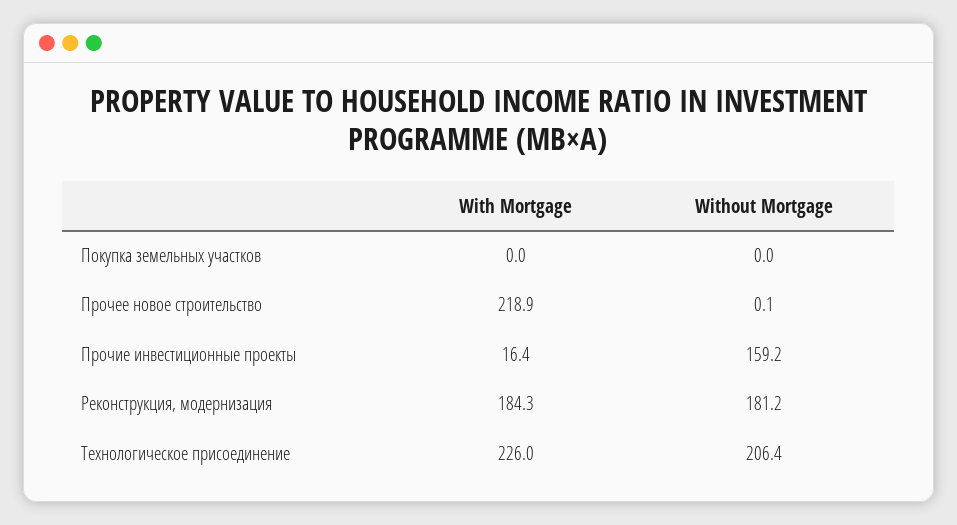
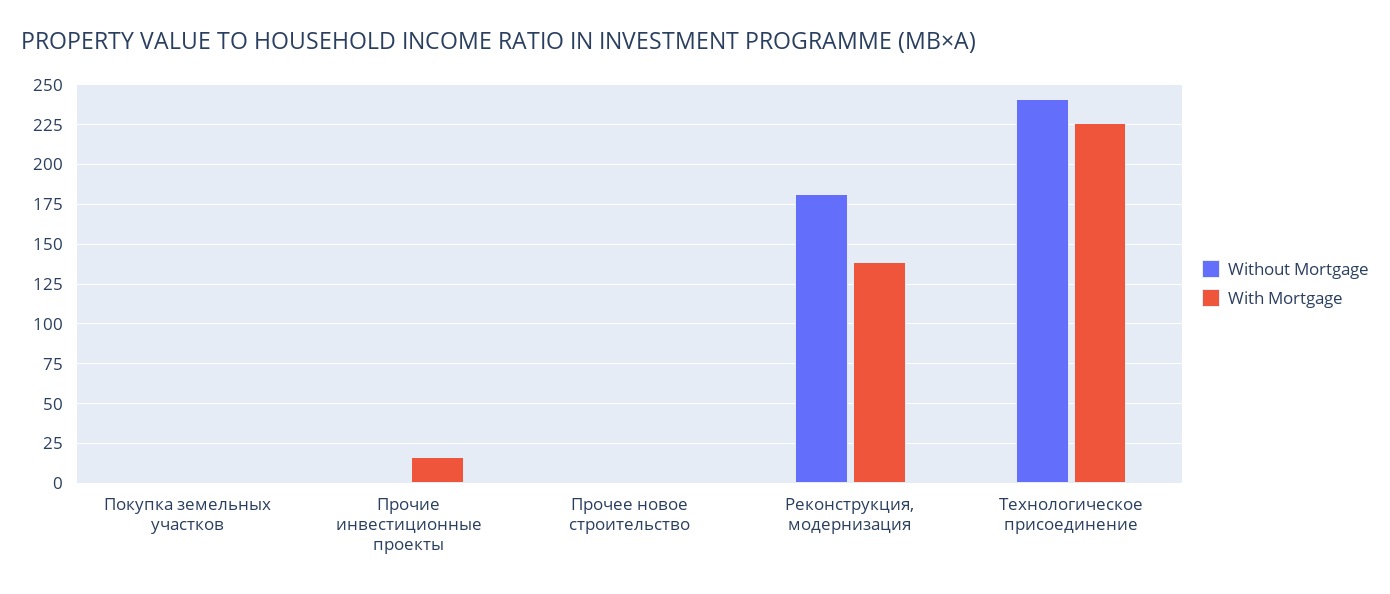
With Mortgage, Прочее новое строительство: 218.9 -> 0
Without Mortgage, Прочие инвестиционные проекты: 159.2 -> 0
With Mortgage, Реконструкция, модернизация: 184.3 -> 140
Without Mortgage, Технологическое присоединение: 206.4 -> 240

